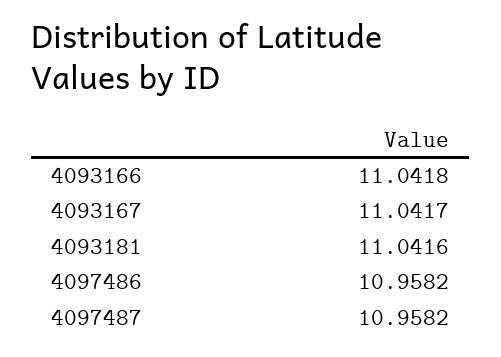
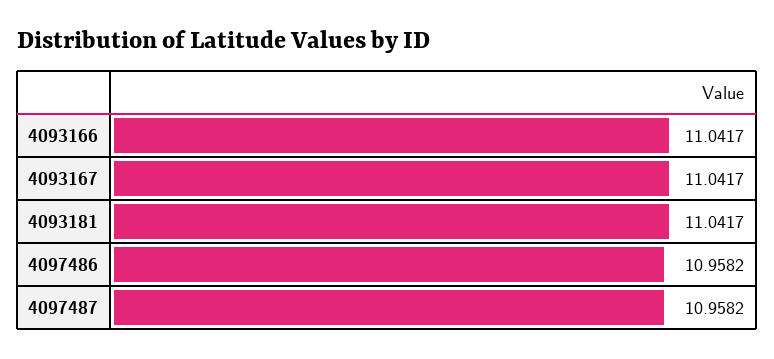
4093166: 11.0418 -> 11.0417
4093181: 11.0416 -> 11.0417

